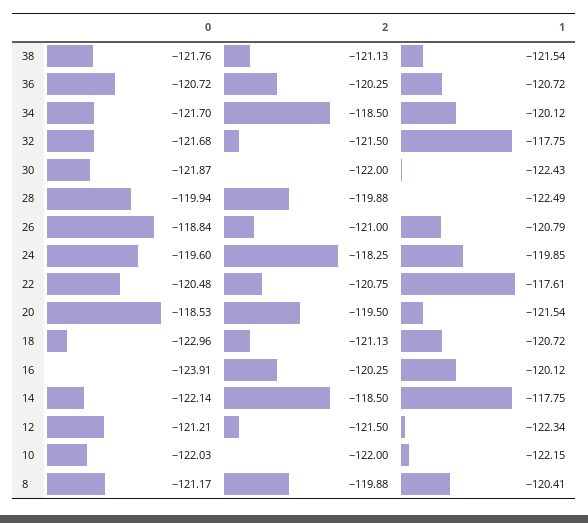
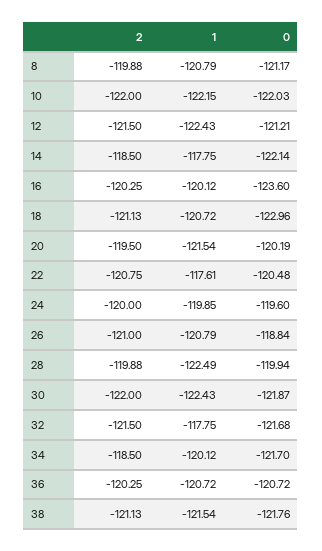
2, 24: -118.25 -> -120
0, 20: -118.53 -> -120.19
0, 16: -123.91 -> -123.6
1, 12: -122.34 -> -122.43
1, 8: -120.41 -> -120.79

